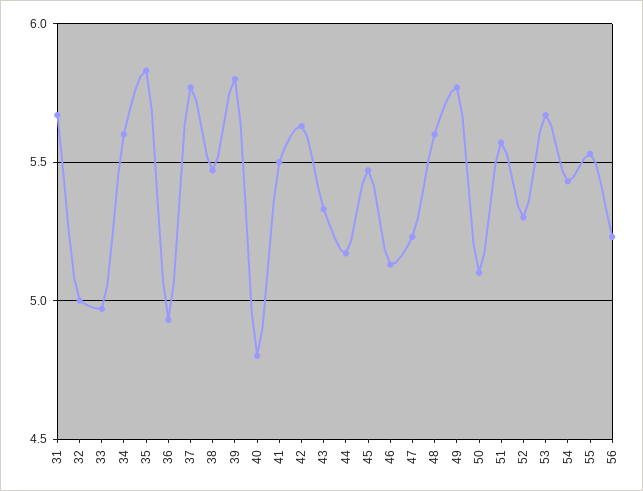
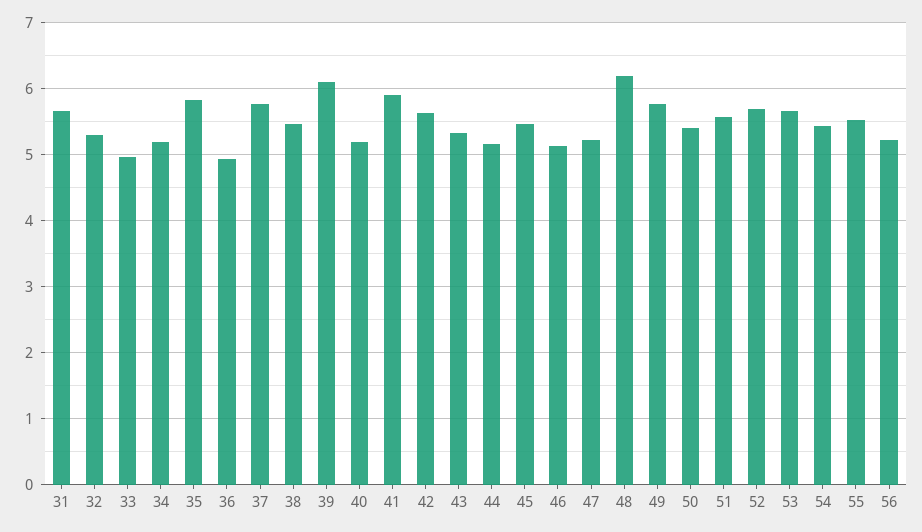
32: 5 -> 5.3
34: 5.6 -> 5.2
39: 5.8 -> 6.1
40: 4.8 -> 5.2
41: 5.5 -> 5.9
48: 5.6 -> 6.2
50: 5.1 -> 5.4
52: 5.3 -> 5.7

